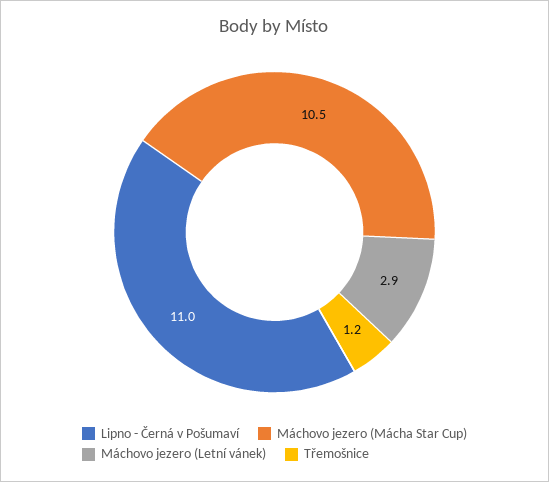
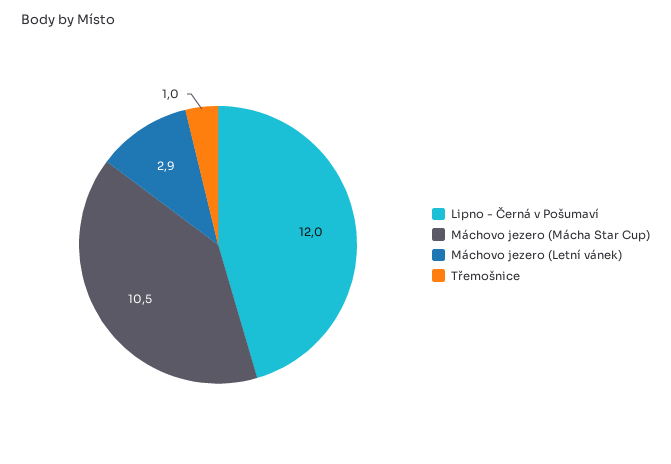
Lipno - Černá v Pošumaví: 11 -> 12
Třemošnice: 1.2 -> 1

